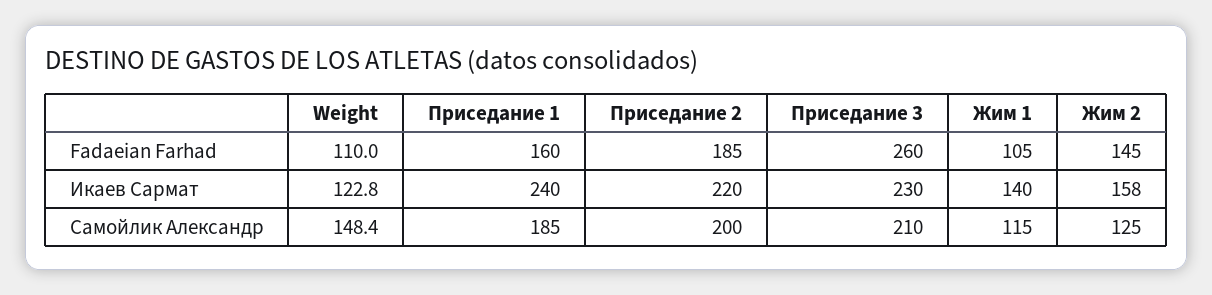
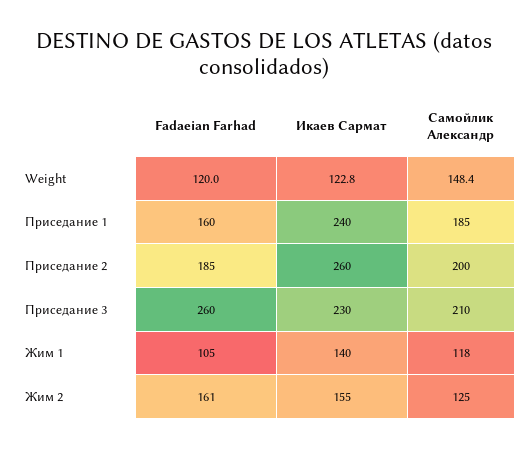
Weight, Fadaeian Farhad: 110 -> 120
Жим 2, Fadaeian Farhad: 145 -> 161
Приседание 2, Икаев Сармат: 220 -> 260
Жим 2, Икаев Сармат: 158 -> 155
Жим 1, Самойлик Александр: 115 -> 118

